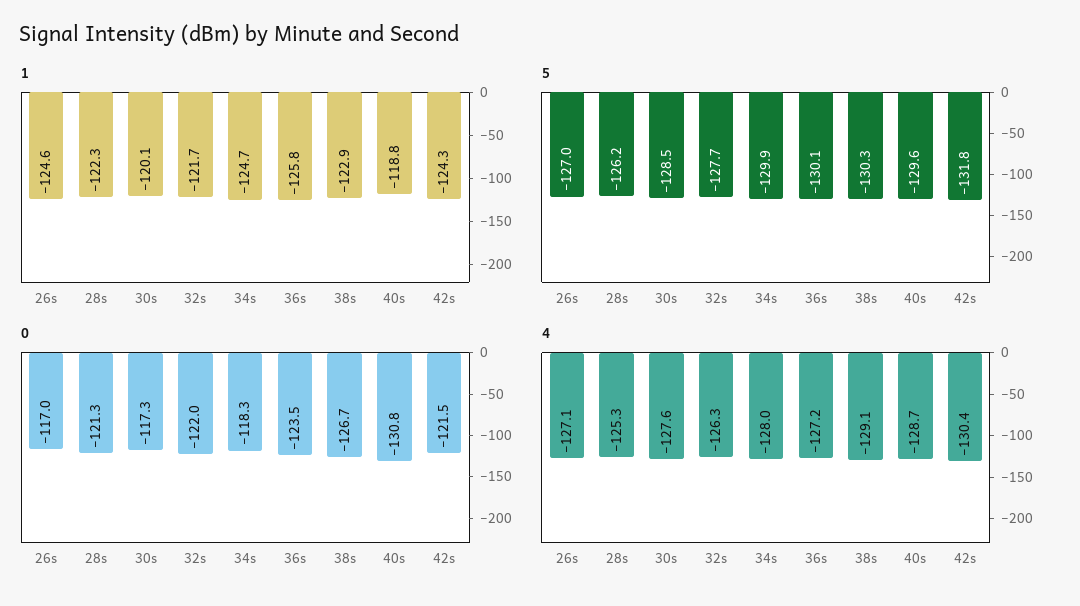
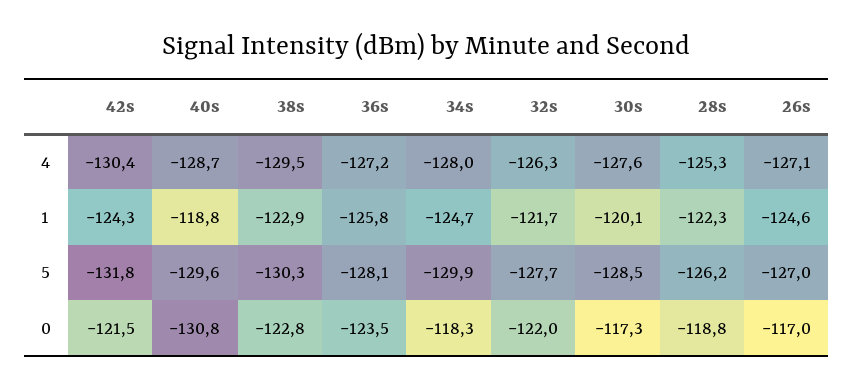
5, 36s: -130.1 -> -128.1
0, 28s: -121.3 -> -118.8
0, 38s: -126.7 -> -122.8
4, 38s: -129.1 -> -129.5

